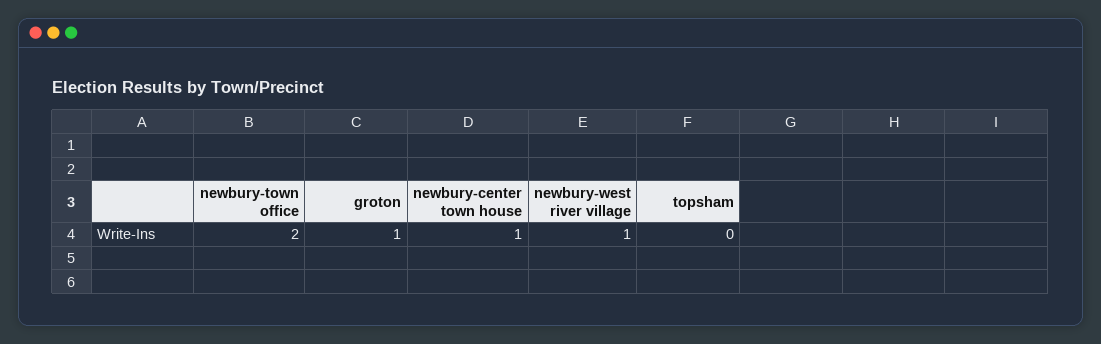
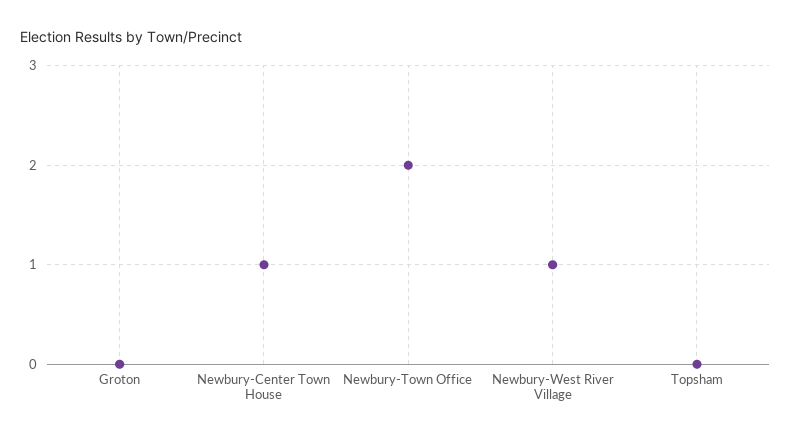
groton: 1 -> 0

